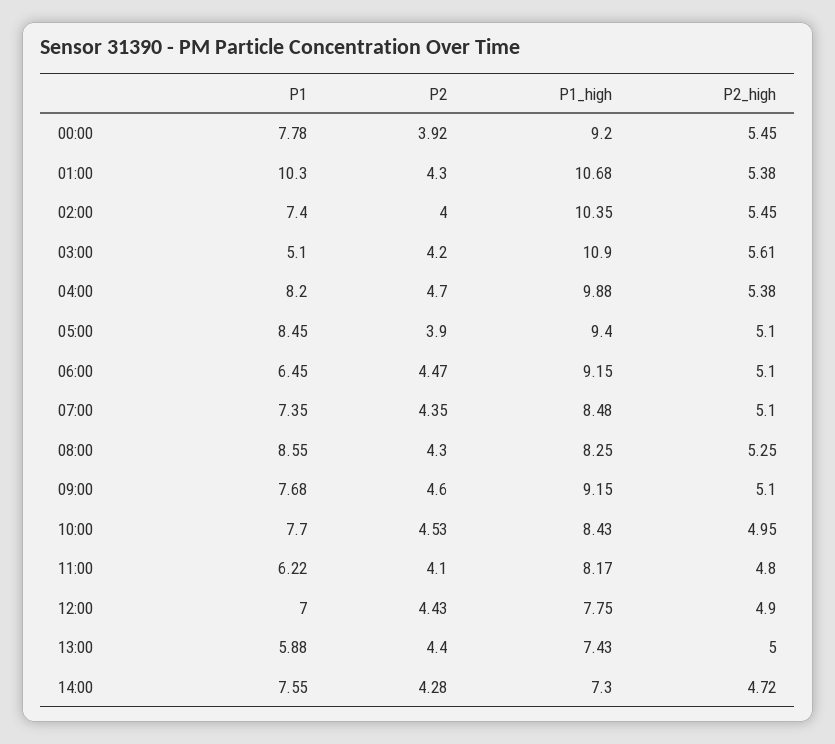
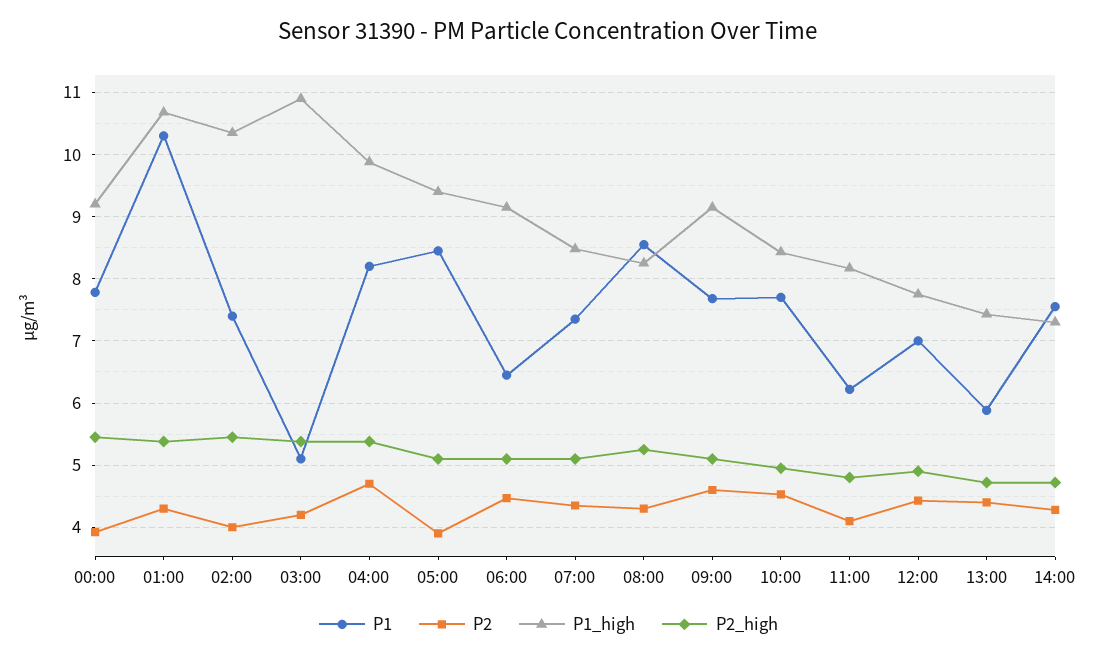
P2_high, 03:00: 5.61 -> 5.4
P2_high, 13:00: 5 -> 4.7

